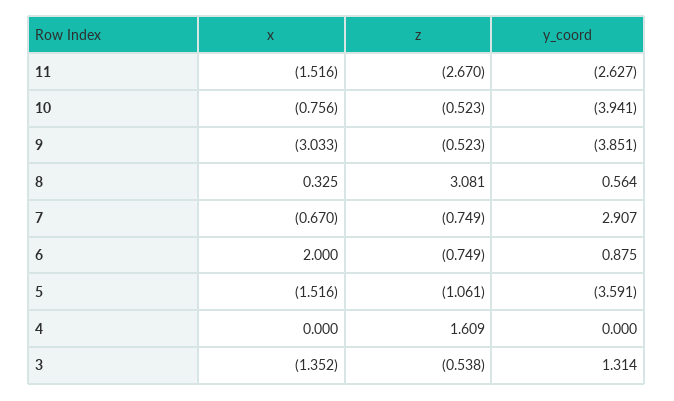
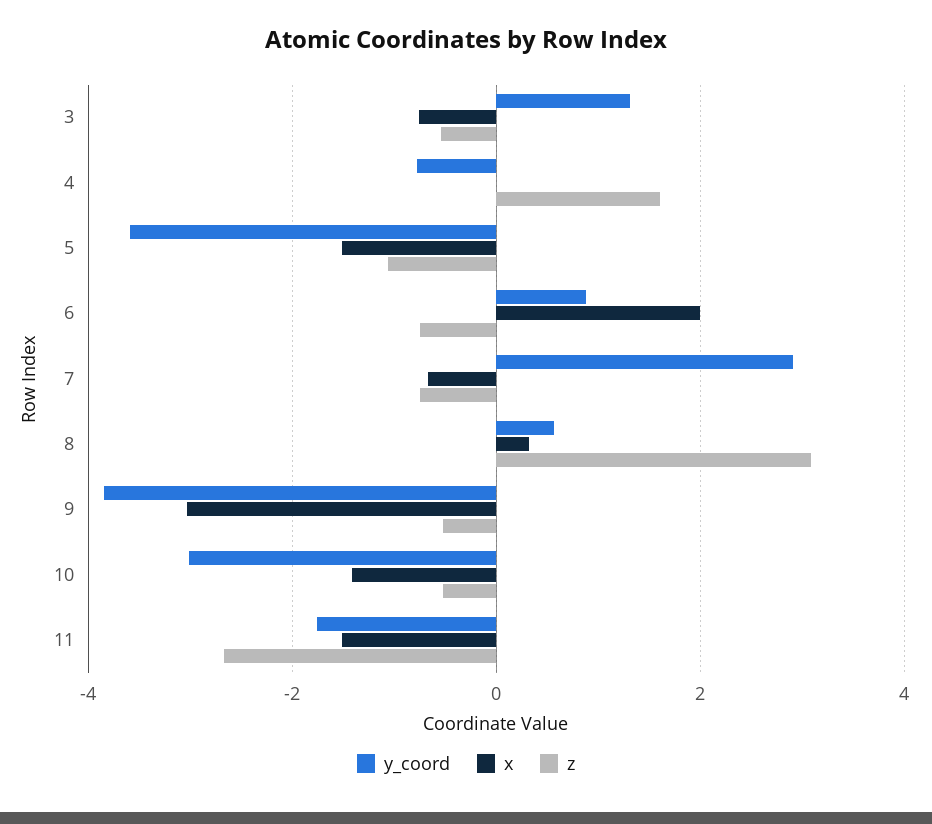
y_coord, 11: -2.627 -> -1.8
x, 10: -0.756 -> -1.4
y_coord, 10: -3.941 -> -3
y_coord, 4: 0 -> -0.8
x, 3: -1.352 -> -0.8

